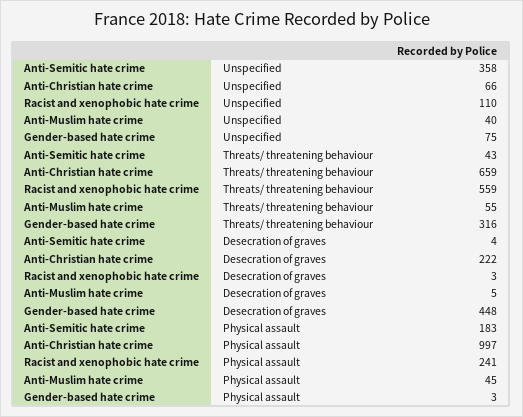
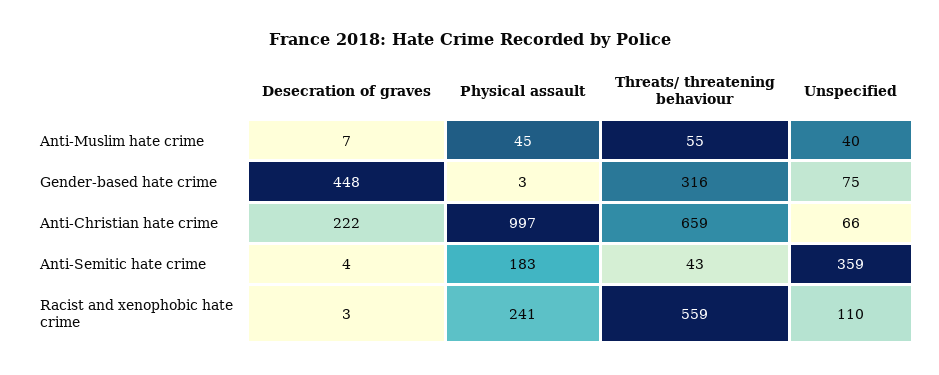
Anti-Semitic hate crime, Unspecified: 358 -> 359
Anti-Muslim hate crime, Desecration of graves: 5 -> 7

